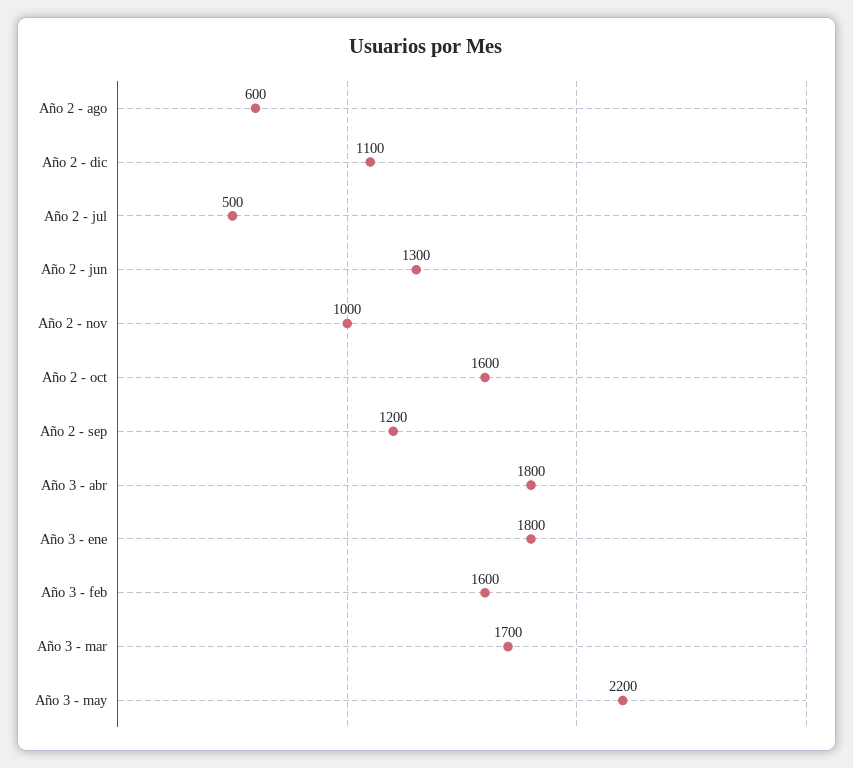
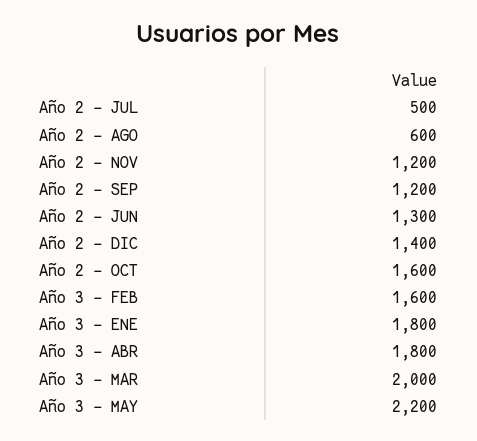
Año 2 - dic: 1100 -> 1400
Año 2 - nov: 1000 -> 1200
Año 3 - mar: 1700 -> 2000

